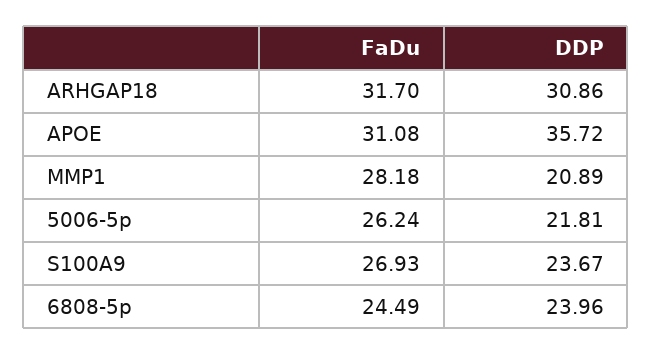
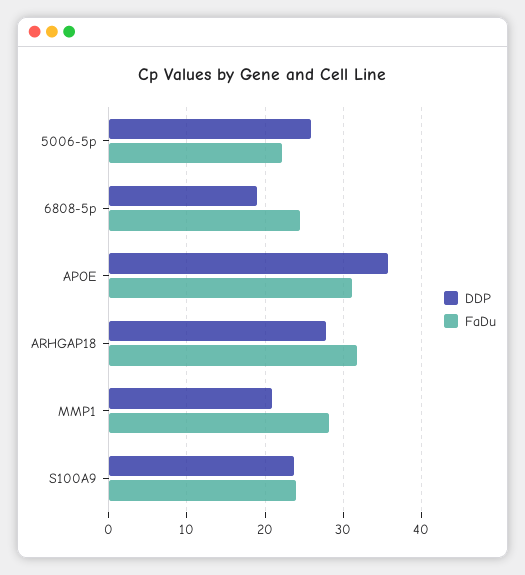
DDP, ARHGAP18: 30.86 -> 28
FaDu, 5006-5p: 26.24 -> 22
DDP, 5006-5p: 21.81 -> 26
FaDu, S100A9: 26.93 -> 24
DDP, 6808-5p: 23.96 -> 19

